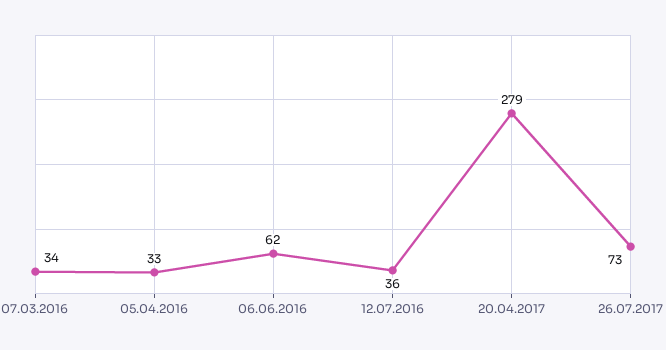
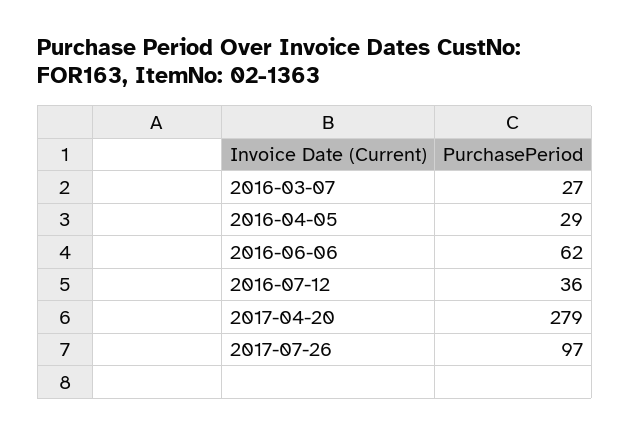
07.03.2016: 34 -> 27
05.04.2016: 33 -> 29
26.07.2017: 73 -> 97

